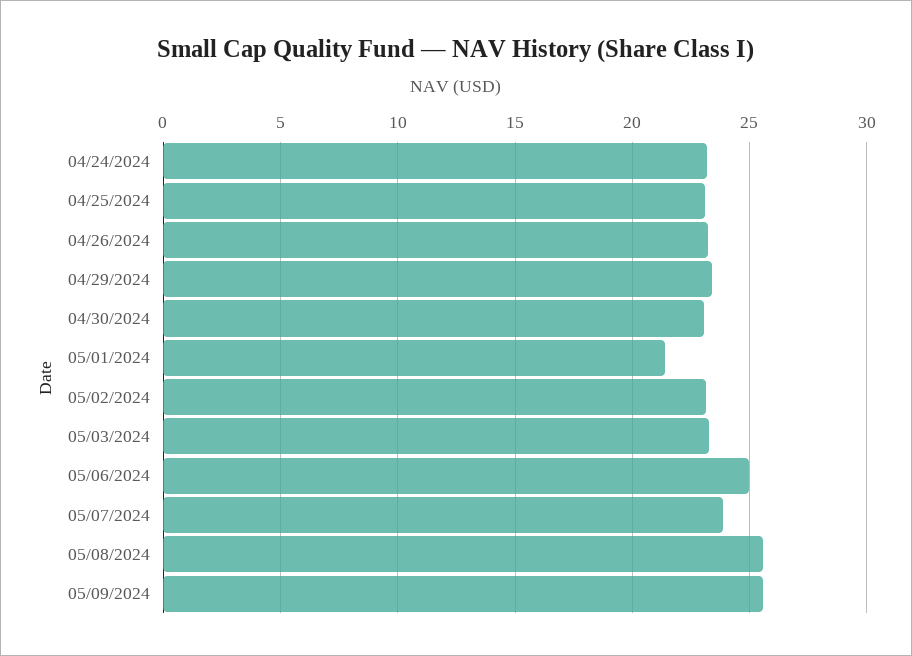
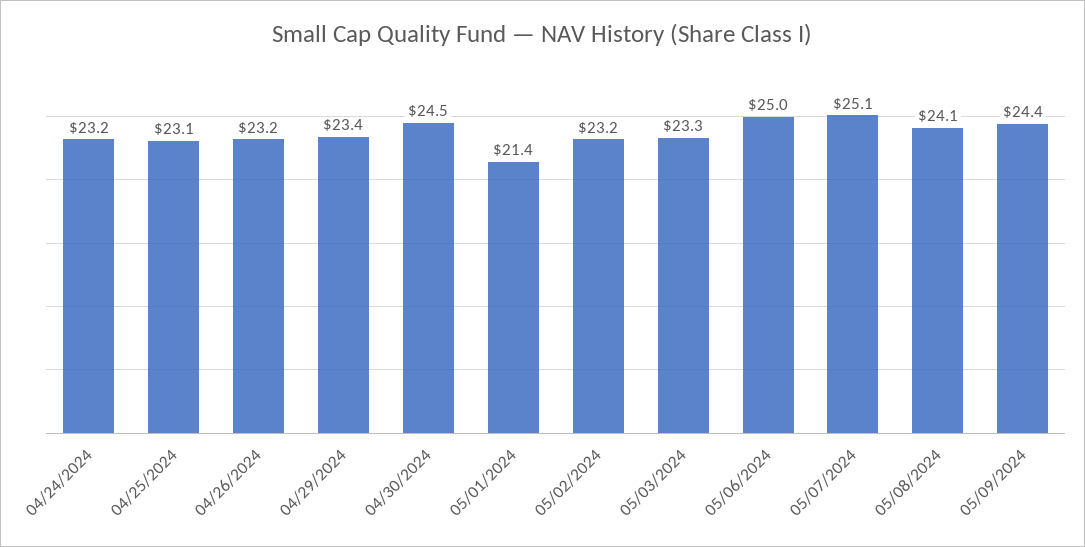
04/30/2024: 23 -> 24.5
05/07/2024: 24 -> 25.1
05/08/2024: 25.5 -> 24.1
05/09/2024: 25.5 -> 24.4

